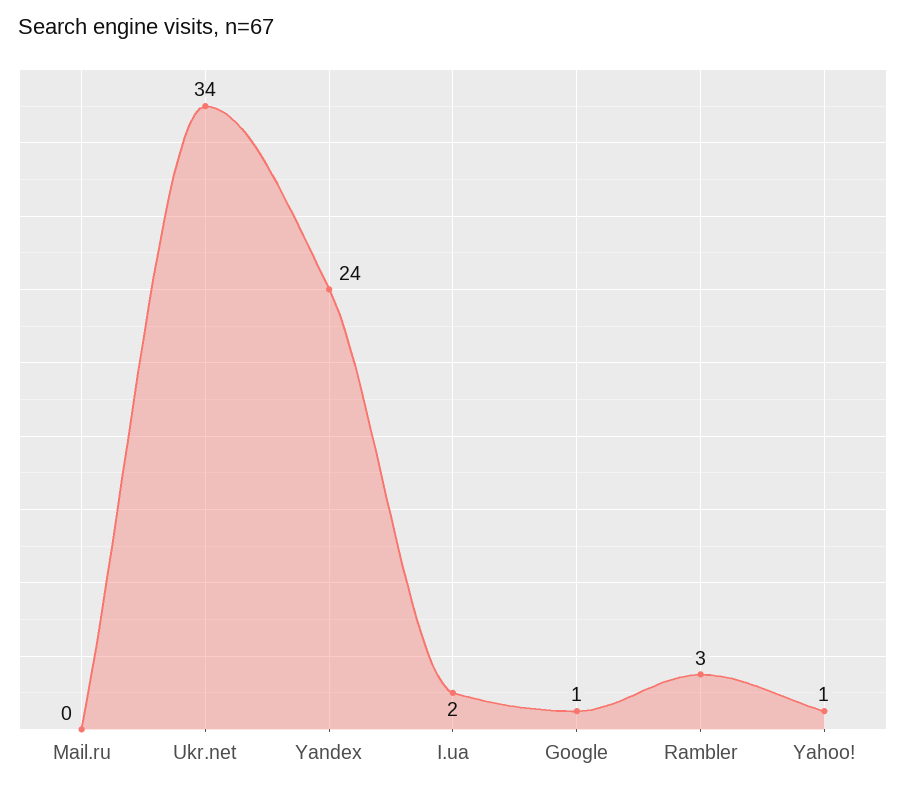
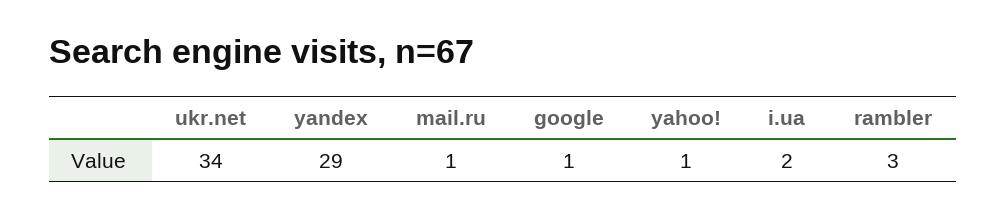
Mail.ru: 0 -> 1
Yandex: 24 -> 29

